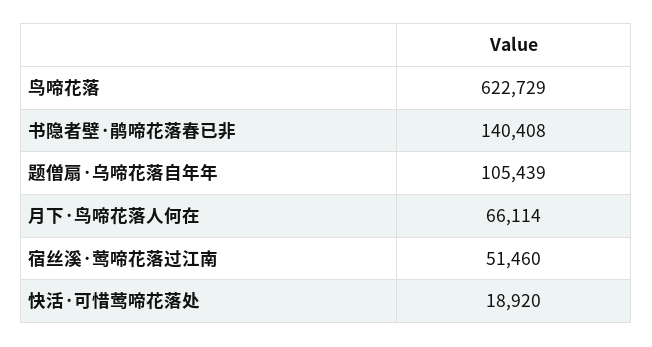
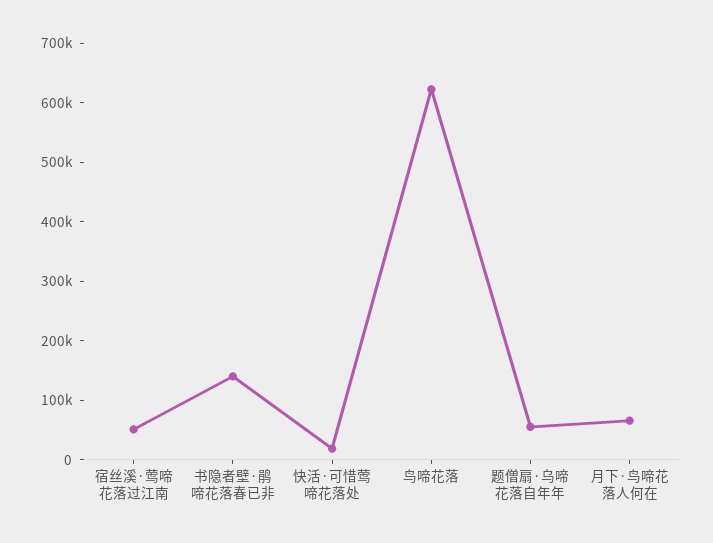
题僧扇·乌啼花落自年年: 105439 -> 60000

